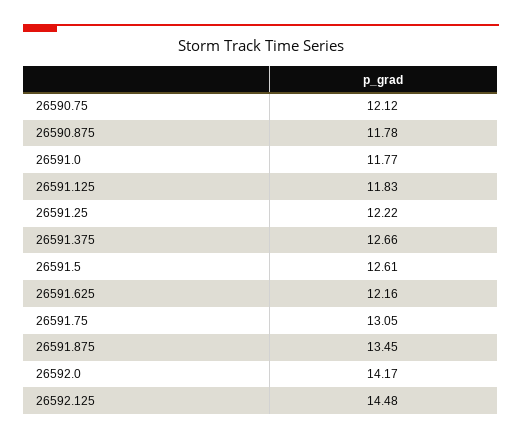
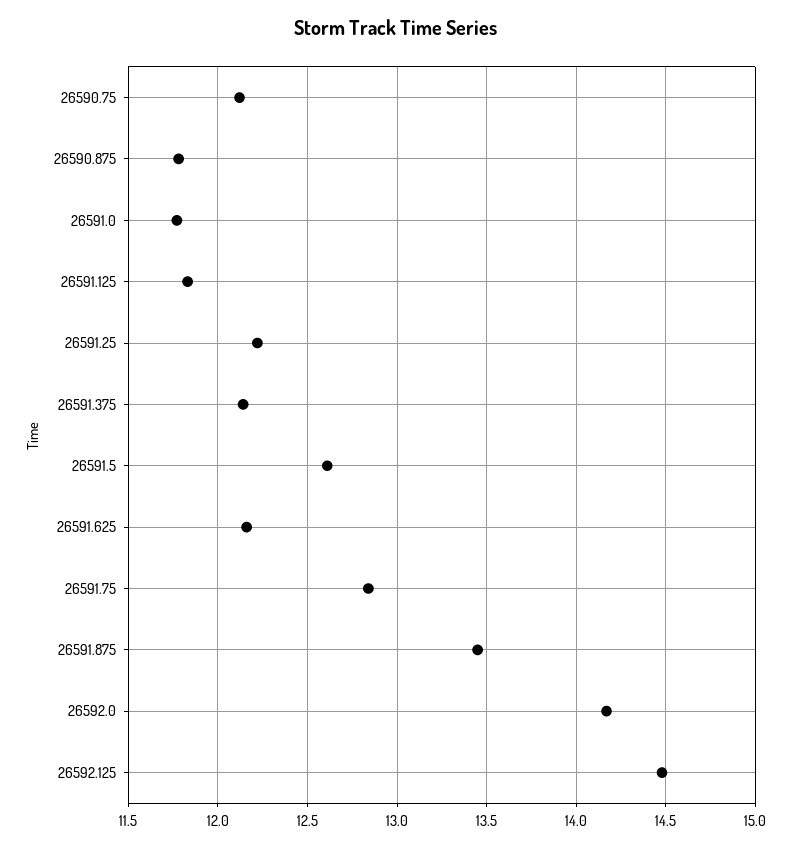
26591.375: 12.66 -> 12.15
26591.75: 13.05 -> 12.85

